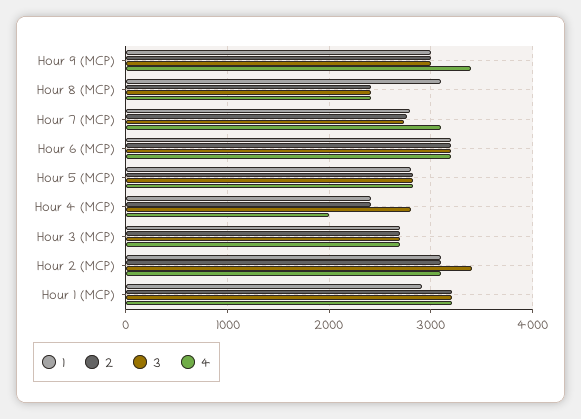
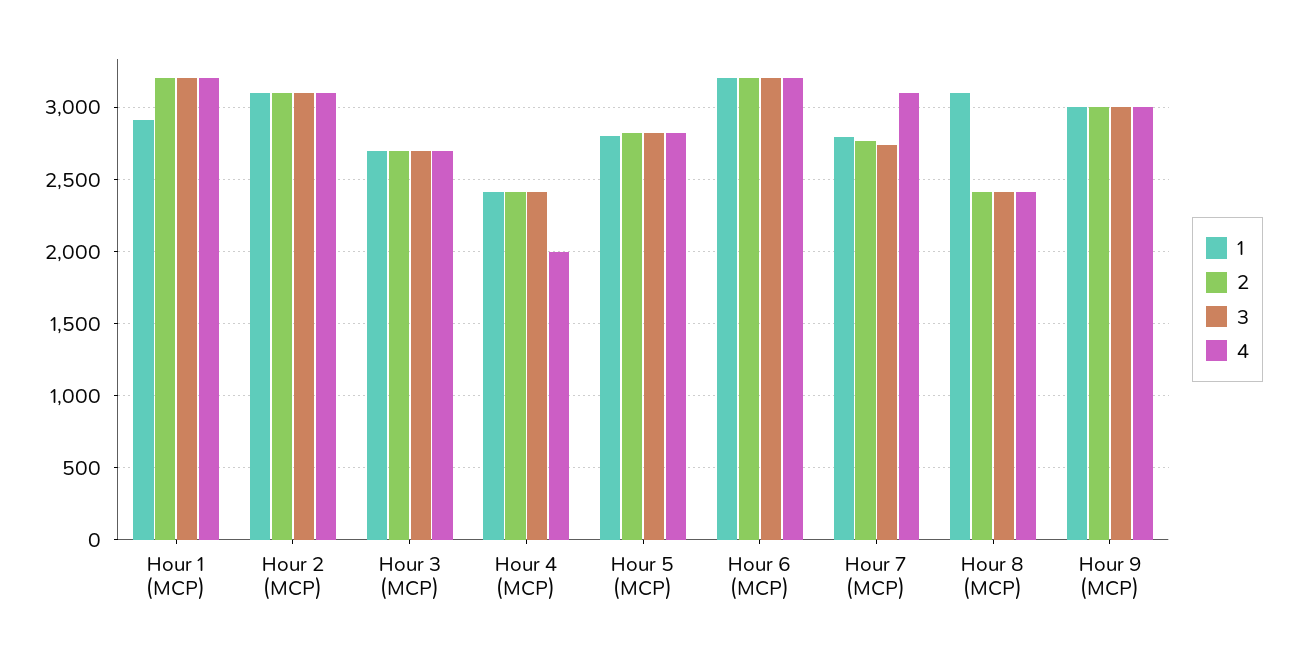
4, Hour 9 (MCP): 3400 -> 3000
3, Hour 4 (MCP): 2800 -> 2400
3, Hour 2 (MCP): 3400 -> 3100

